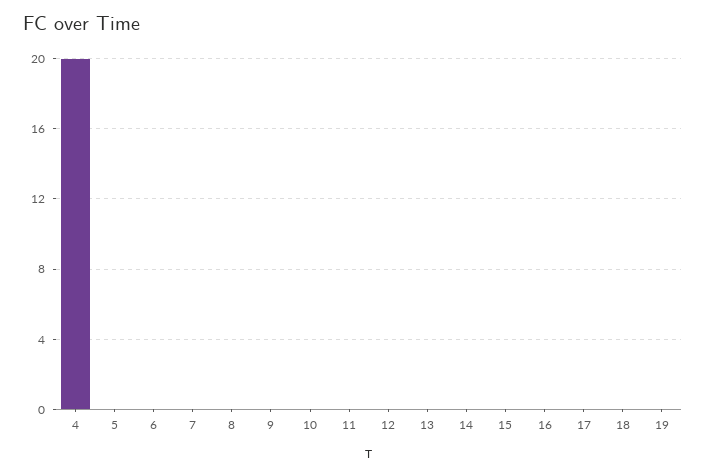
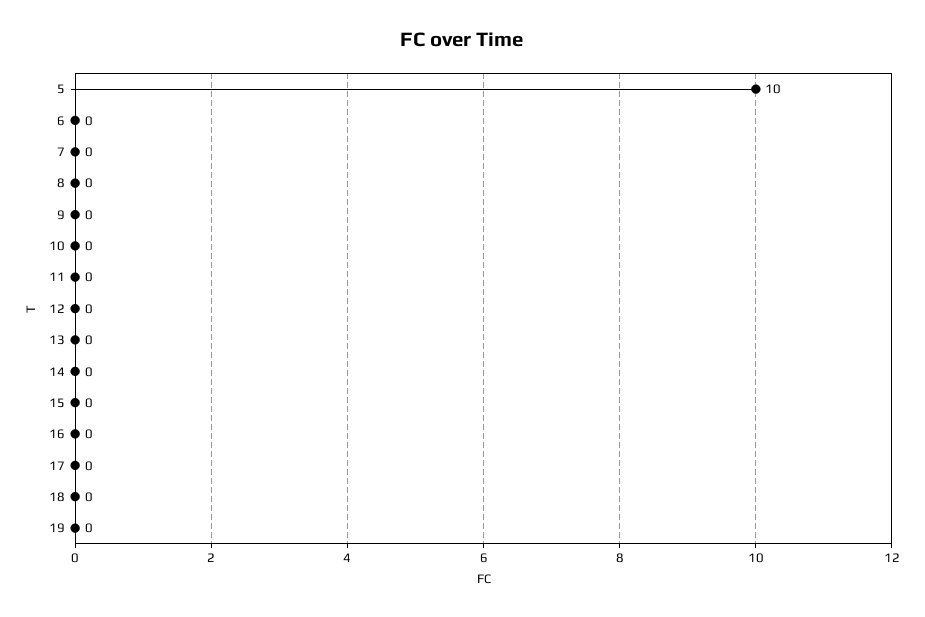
4: 20 -> none
5: 0 -> 10

